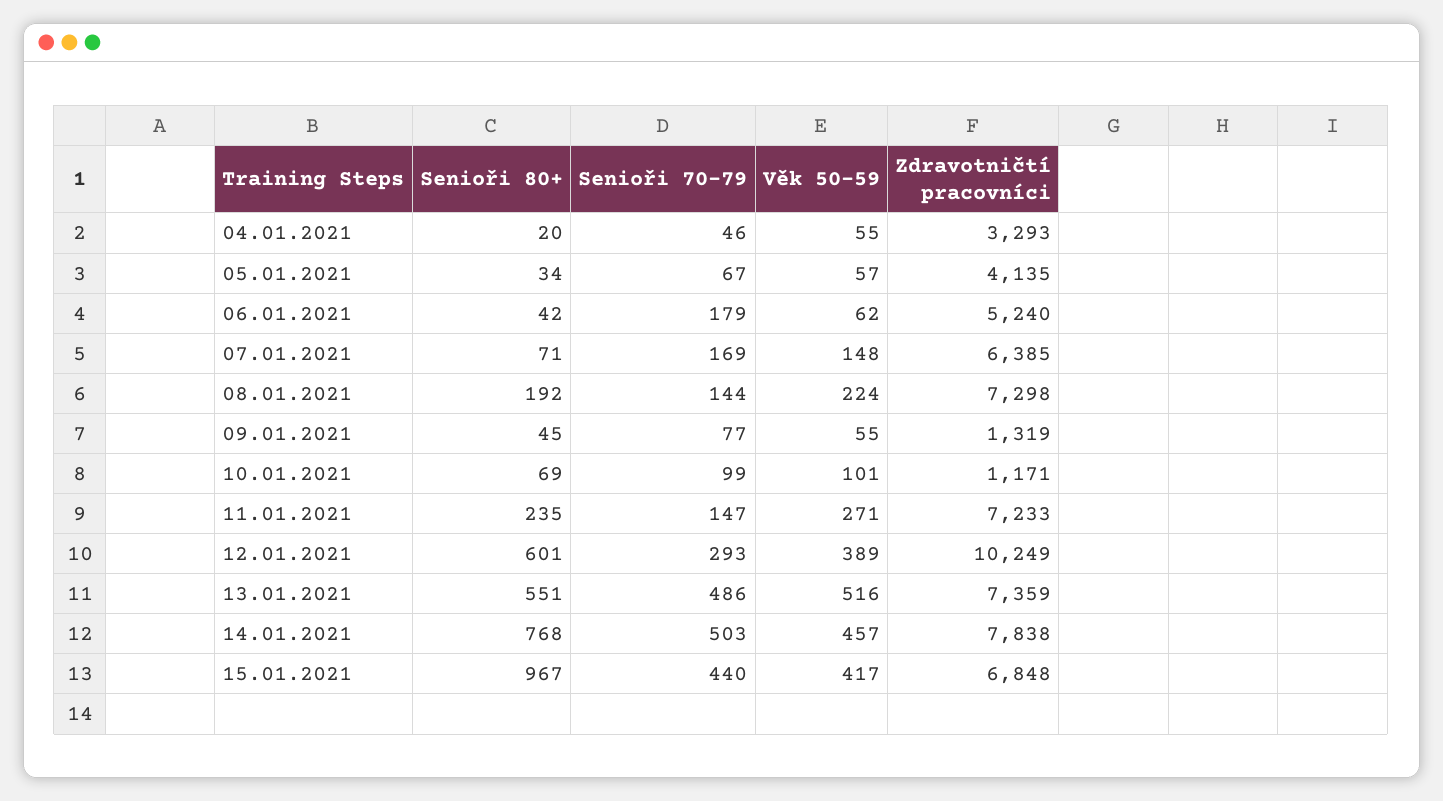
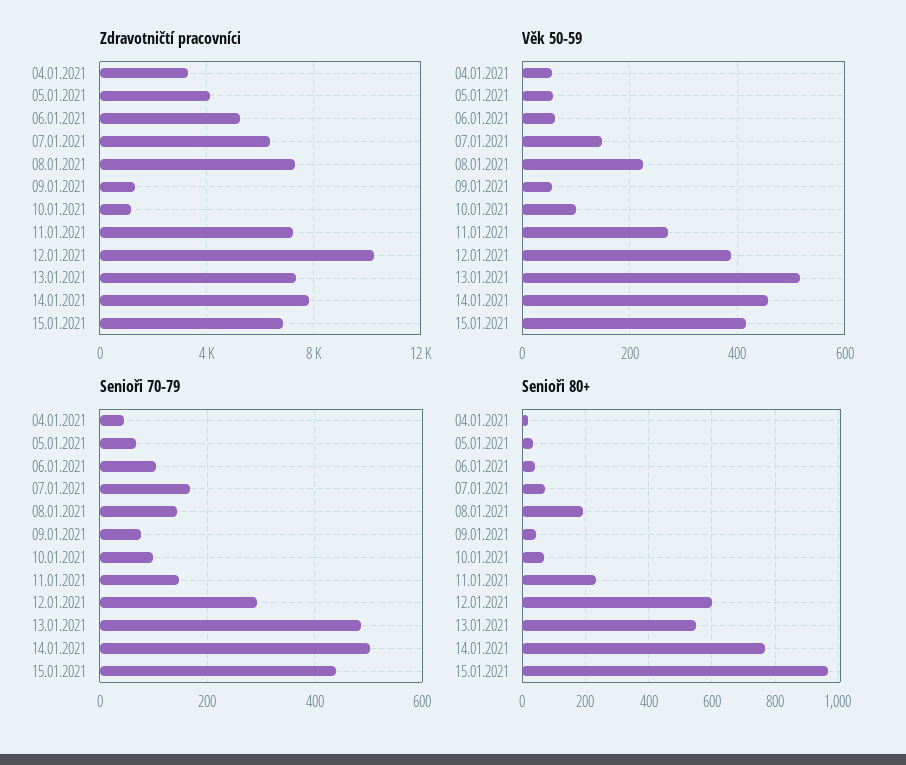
Senioři 70-79, 06.01.2021: 179 -> 100

